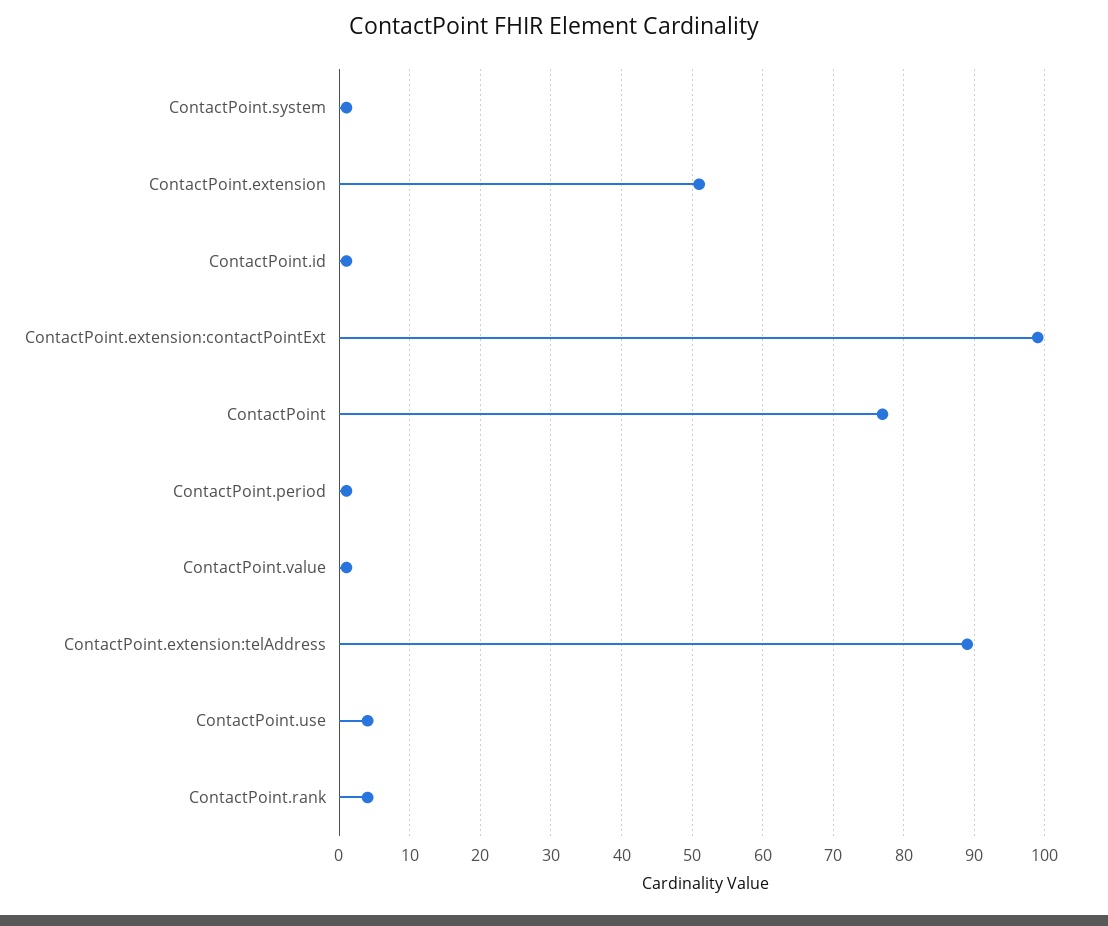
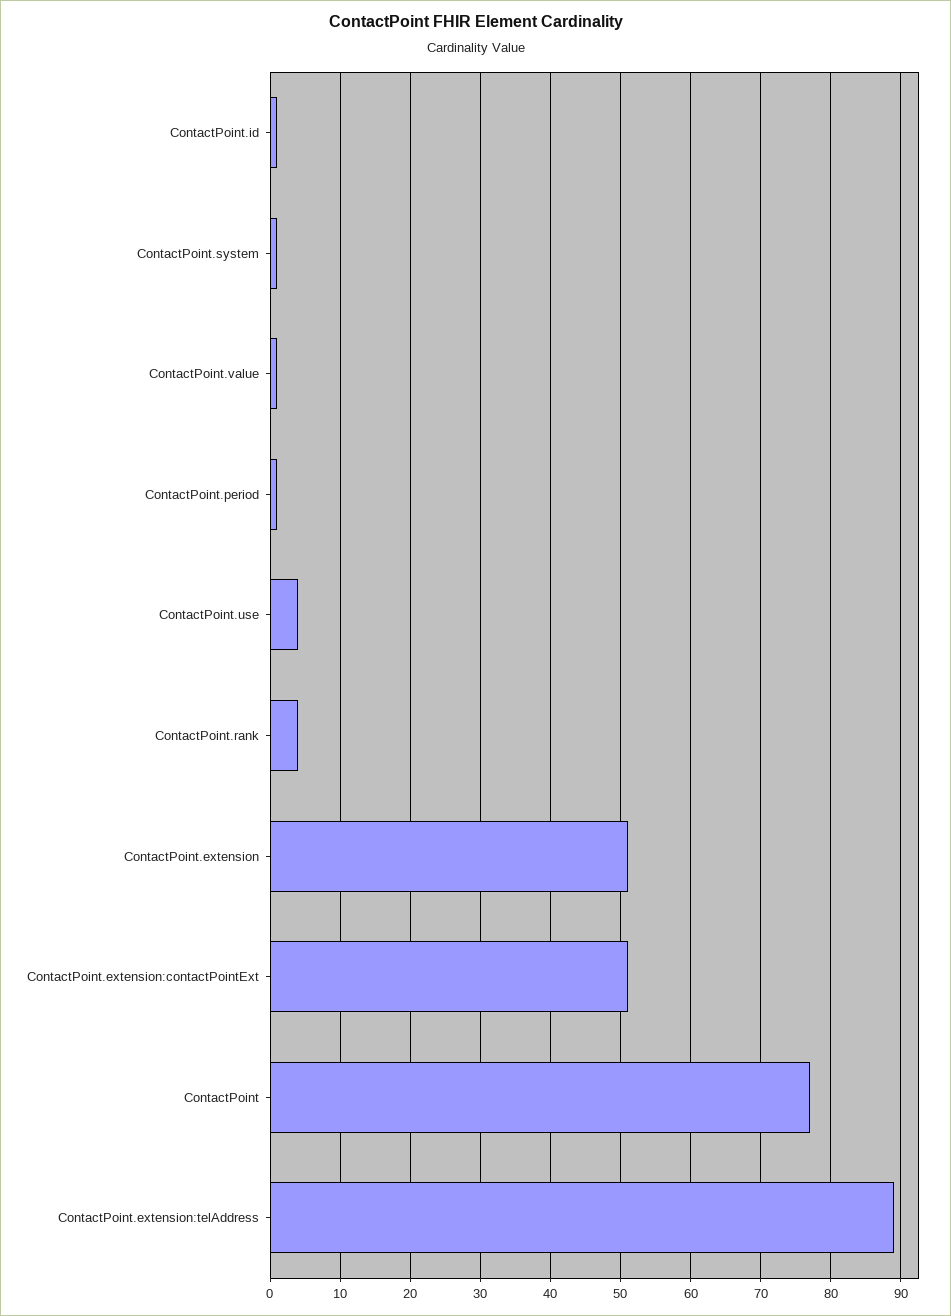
ContactPoint.extension:contactPointExt: 99 -> 51

